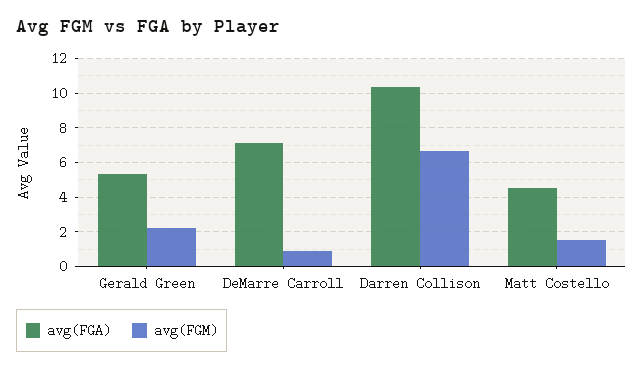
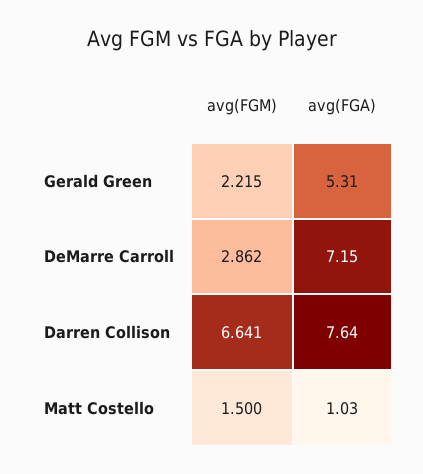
avg(FGM), DeMarre Carroll: 1 -> 2.862
avg(FGA), Darren Collison: 10.5 -> 7.64
avg(FGA), Matt Costello: 4.5 -> 1.03

